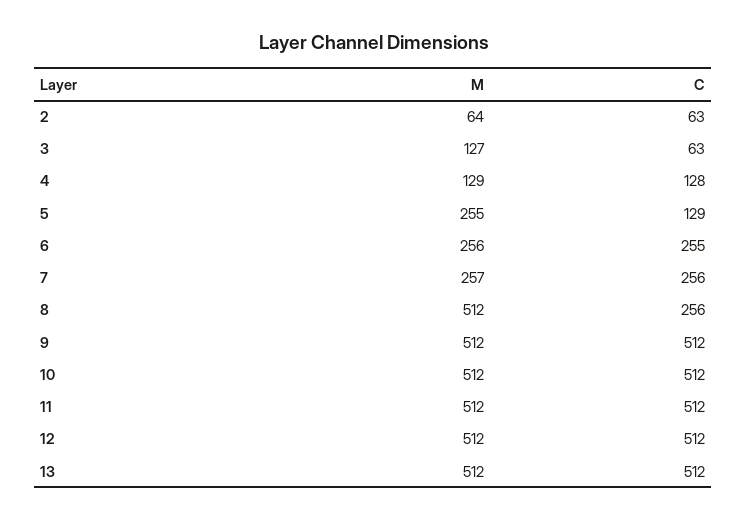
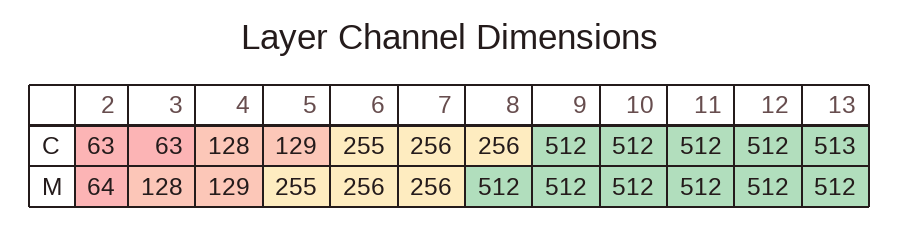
M, 3: 127 -> 128
M, 7: 257 -> 256
C, 13: 512 -> 513

